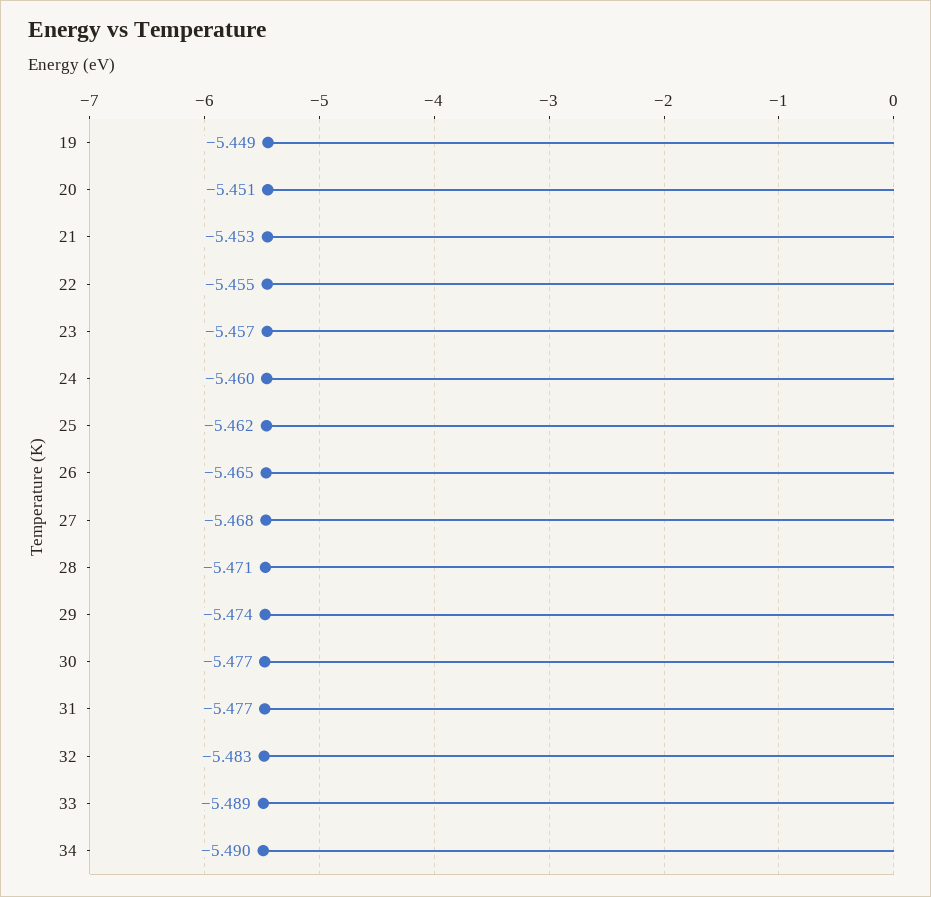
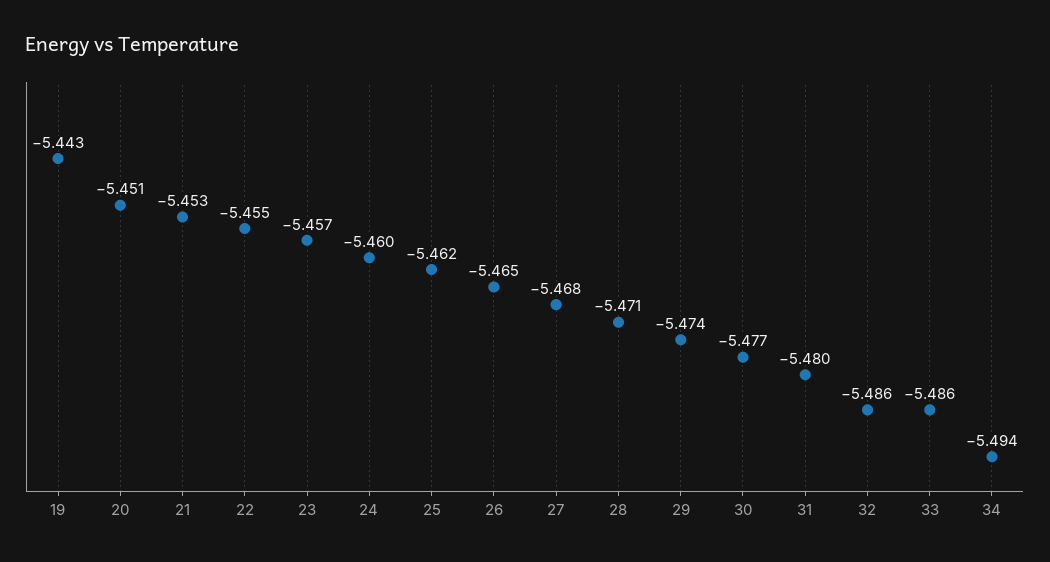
19: -5.449 -> -5.443
31: -5.477 -> -5.48
32: -5.483 -> -5.486
33: -5.489 -> -5.486
34: -5.49 -> -5.494

